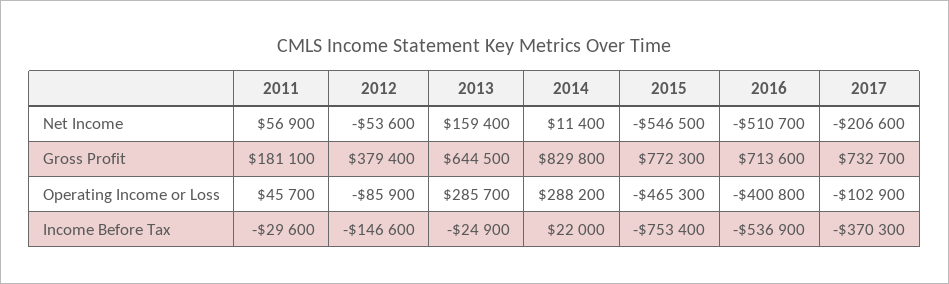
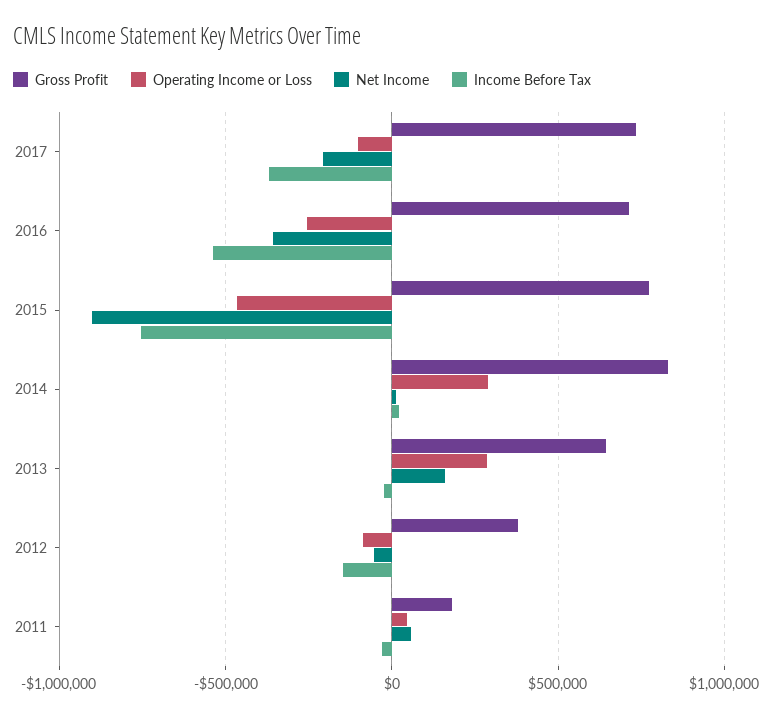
Net Income, 2015: -546500 -> -900000
Net Income, 2016: -510700 -> -350000
Operating Income or Loss, 2016: -400800 -> -250000

